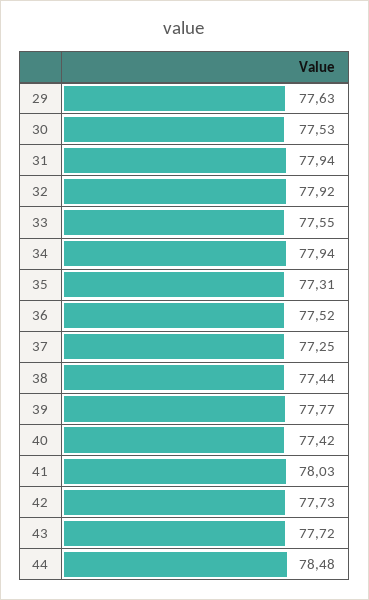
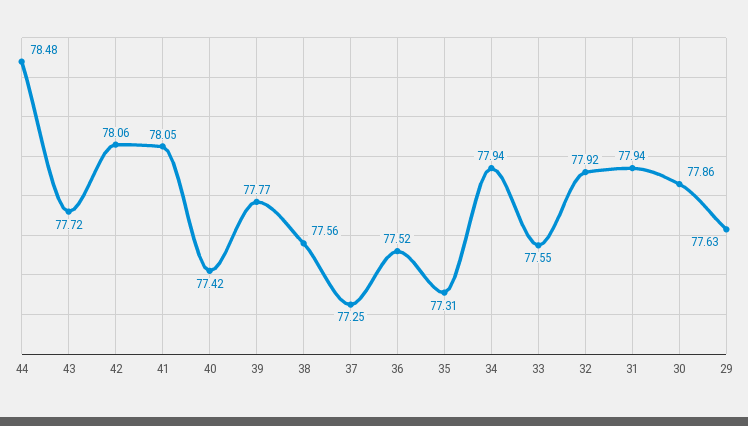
30: 77.53 -> 77.86
38: 77.44 -> 77.56
41: 78.03 -> 78.05
42: 77.73 -> 78.06

